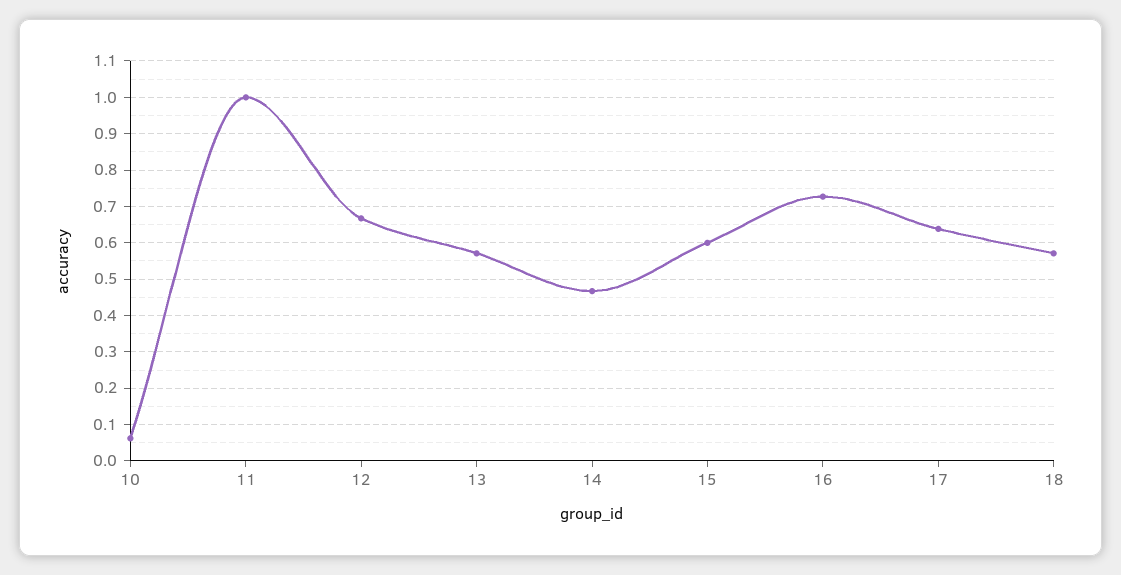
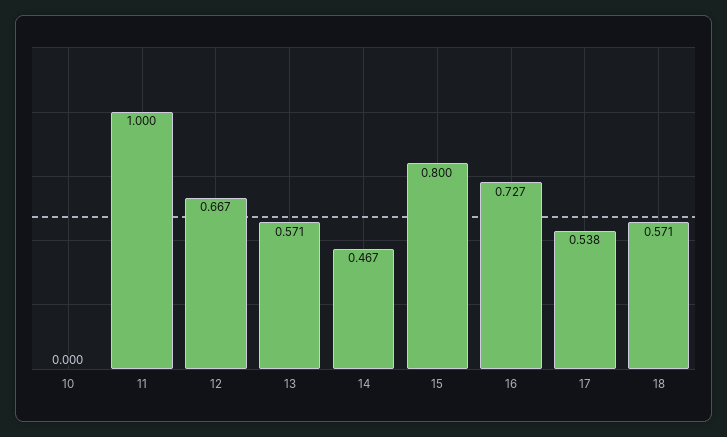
10: 0.06 -> 0
15: 0.6 -> 0.8
17: 0.64 -> 0.538

